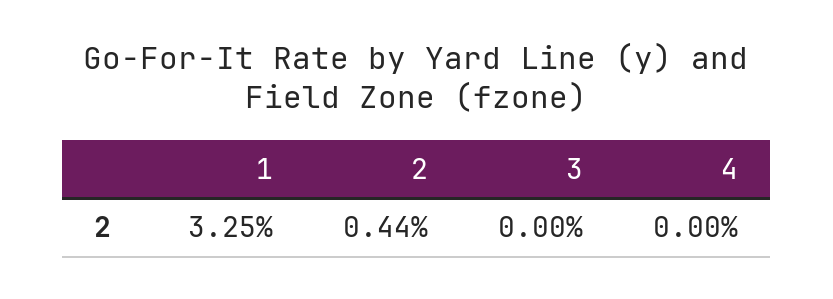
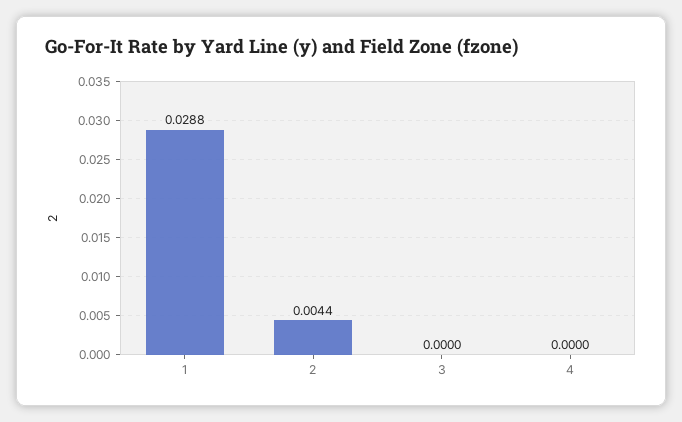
1: 0.0325 -> 0.0288

